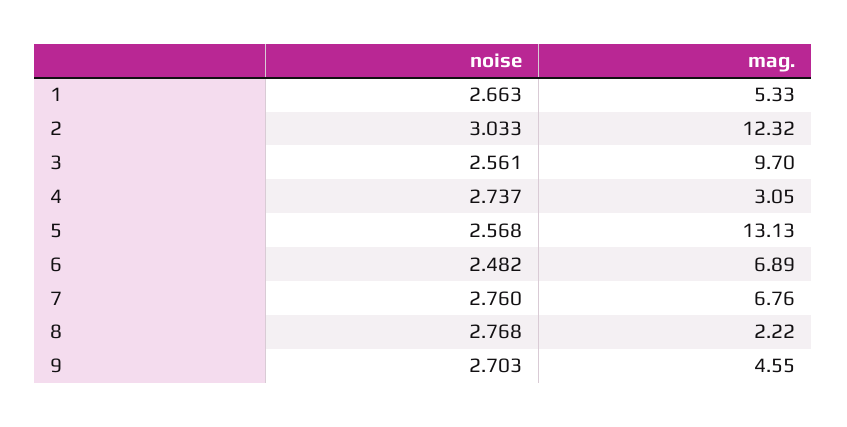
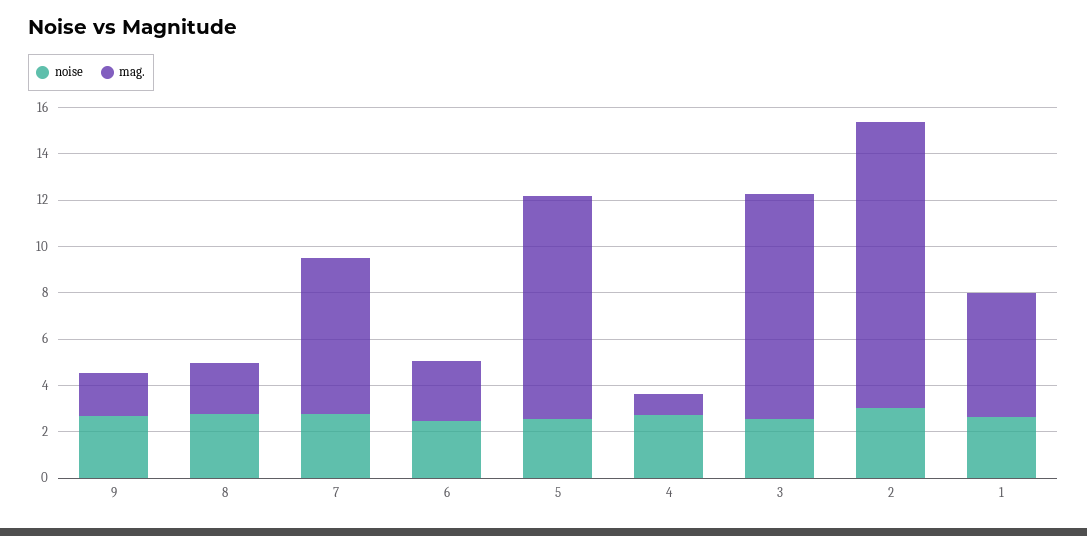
mag., 4: 3.05 -> 1
mag., 5: 13.13 -> 9.5
mag., 6: 6.89 -> 2.5
mag., 9: 4.55 -> 2

